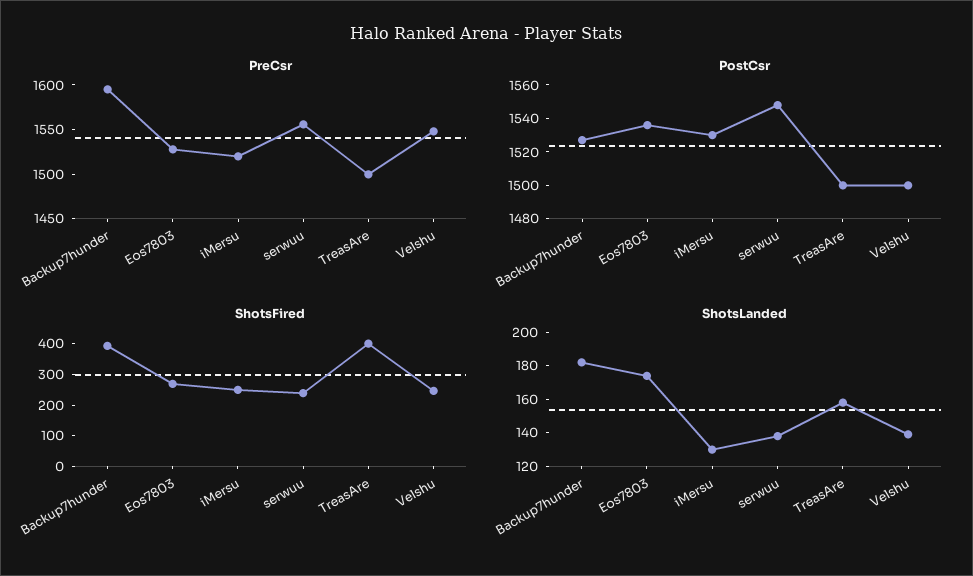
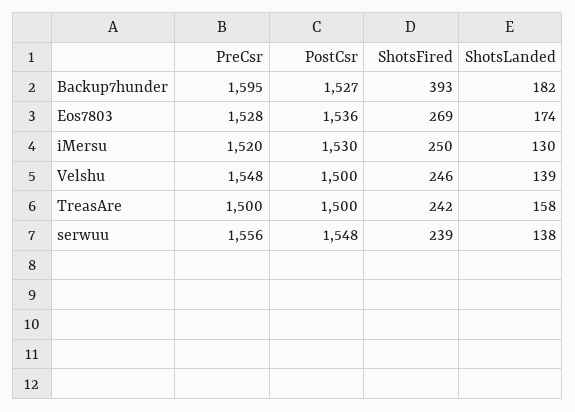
ShotsFired, TreasAre: 400 -> 242

